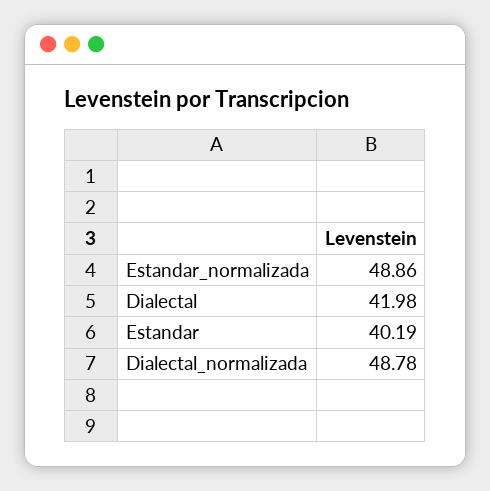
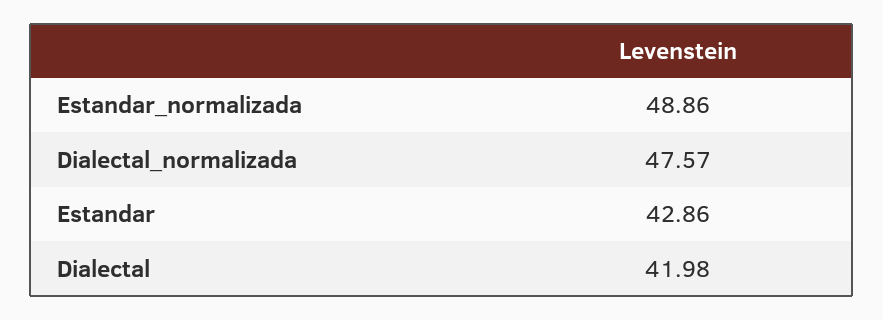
Estandar: 40.19 -> 42.86
Dialectal_normalizada: 48.78 -> 47.57

